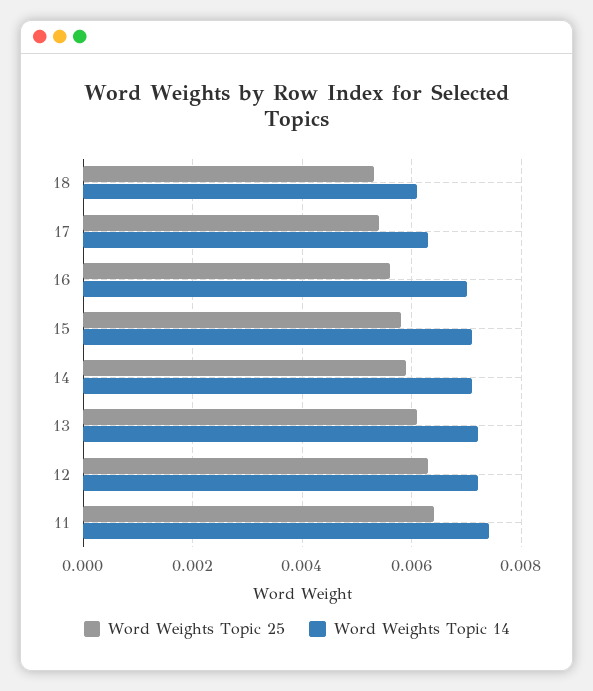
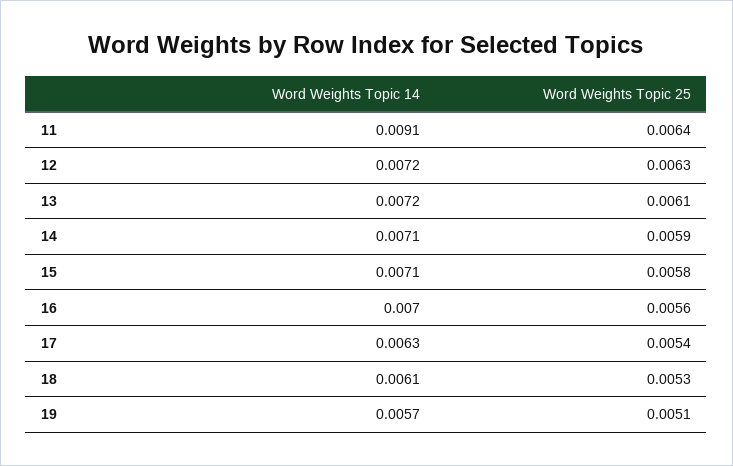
Word Weights Topic 14, 11: 0.0075 -> 0.0091
Word Weights Topic 14, 19: none -> 0.0057
Word Weights Topic 25, 19: none -> 0.0051

